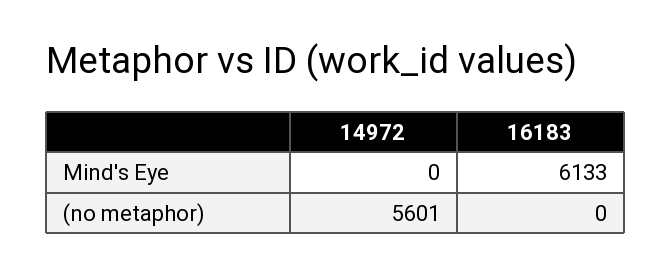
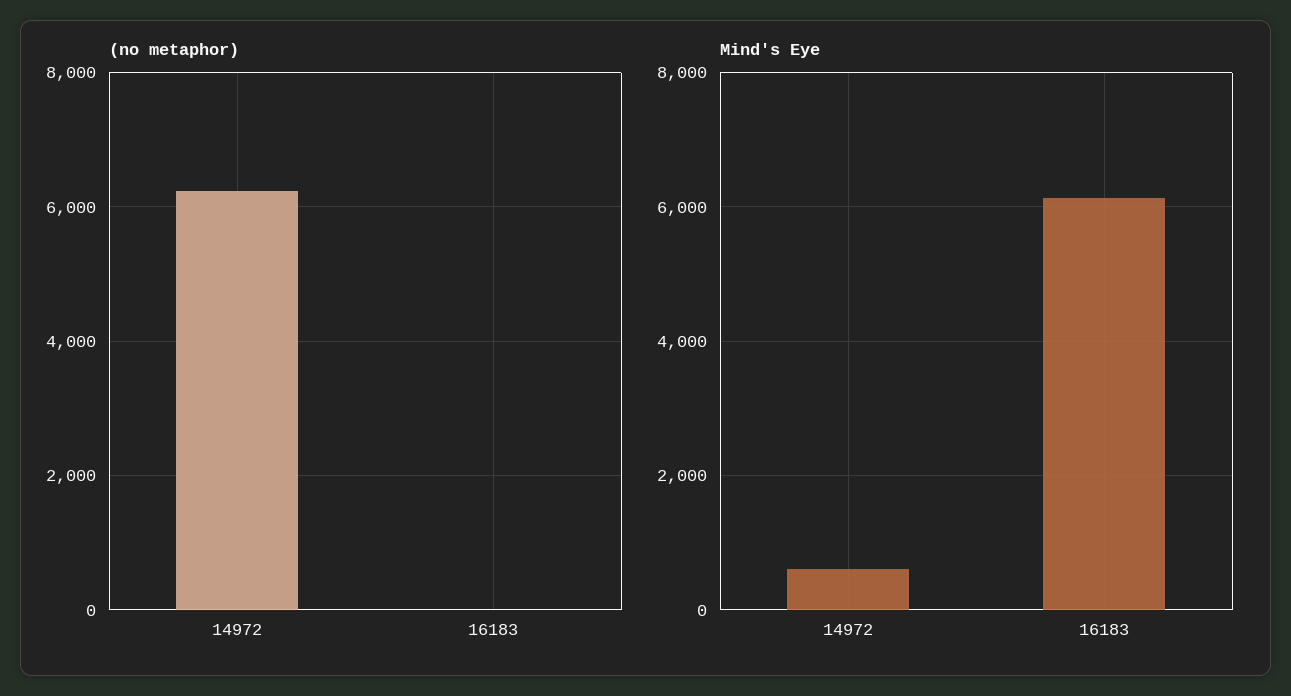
Mind's Eye, 14972: 0 -> 600
(no metaphor), 14972: 5601 -> 6200

